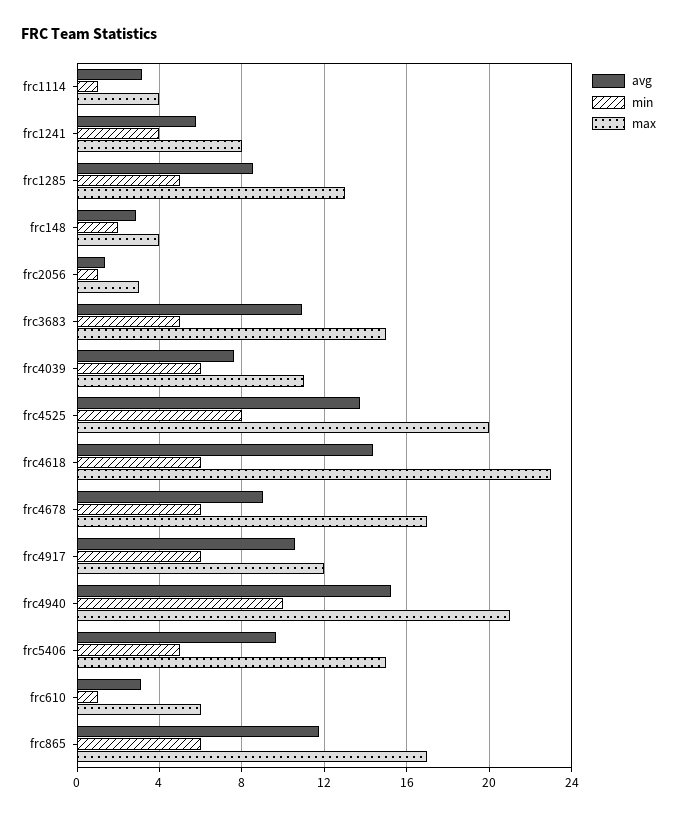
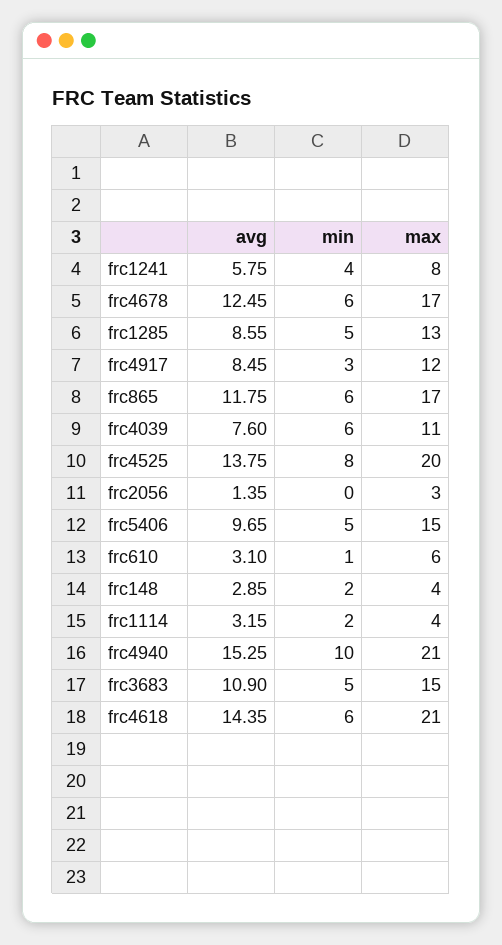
min, frc1114: 1 -> 2
min, frc2056: 1 -> 0
max, frc4618: 23 -> 21
avg, frc4678: 9 -> 12.45
avg, frc4917: 10.5 -> 8.45
min, frc4917: 6 -> 3

